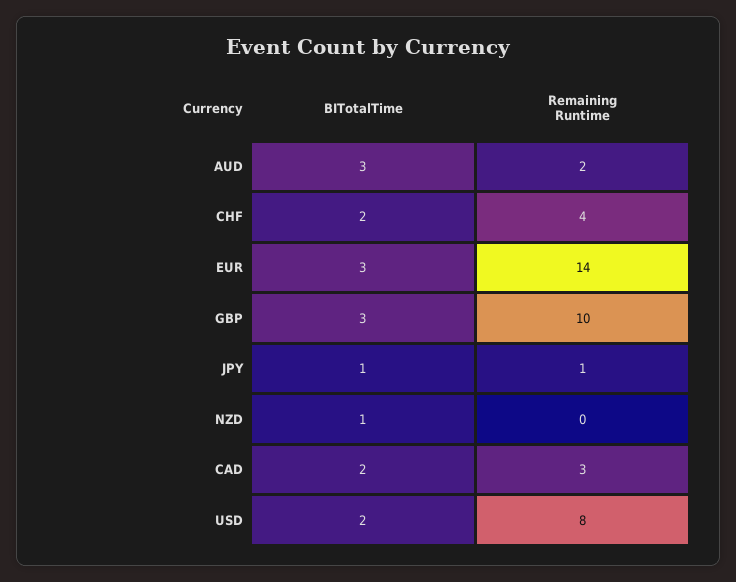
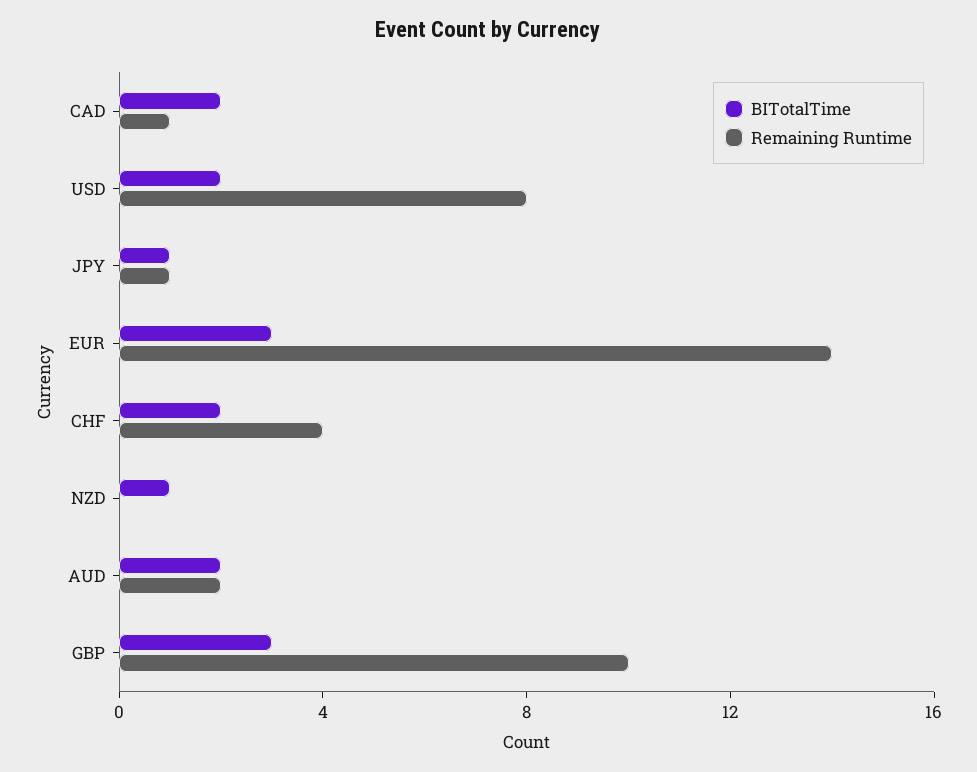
BITotalTime, AUD: 3 -> 2
Remaining Runtime, CAD: 3 -> 1

